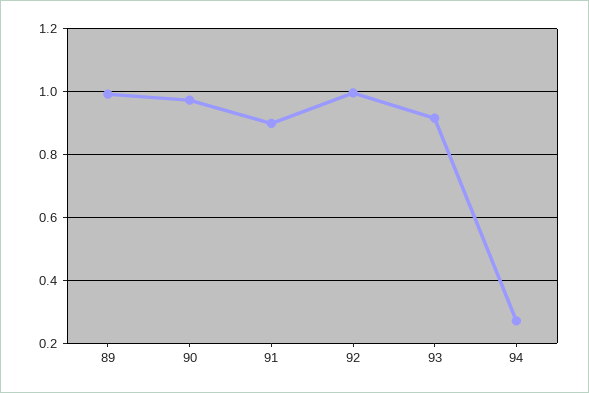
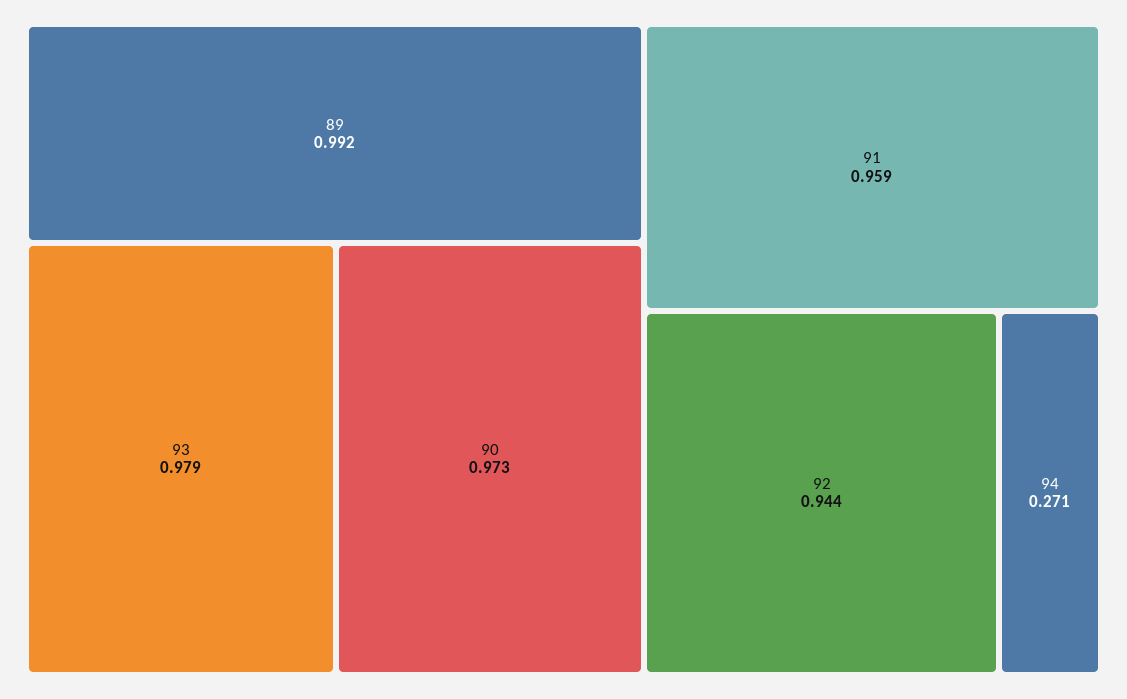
91: 0.9 -> 0.959
92: 1 -> 0.944
93: 0.92 -> 0.979

